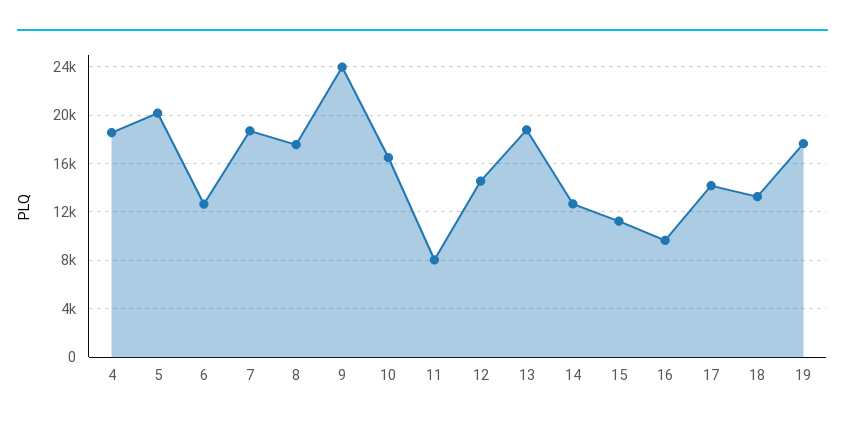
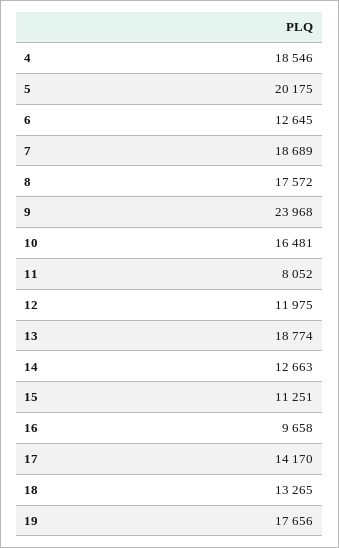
12: 14500 -> 11975

